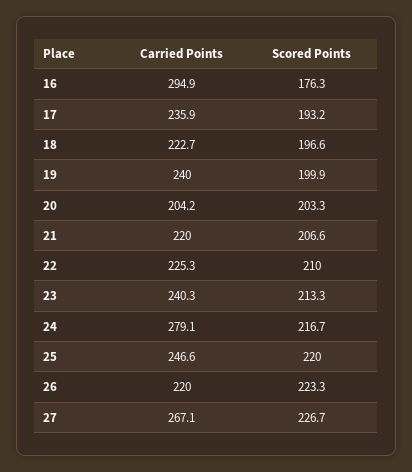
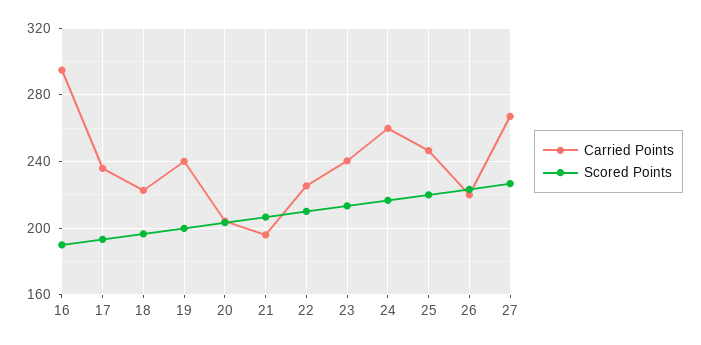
Scored Points, 16: 176.3 -> 190
Carried Points, 21: 220 -> 195
Carried Points, 24: 279.1 -> 260

